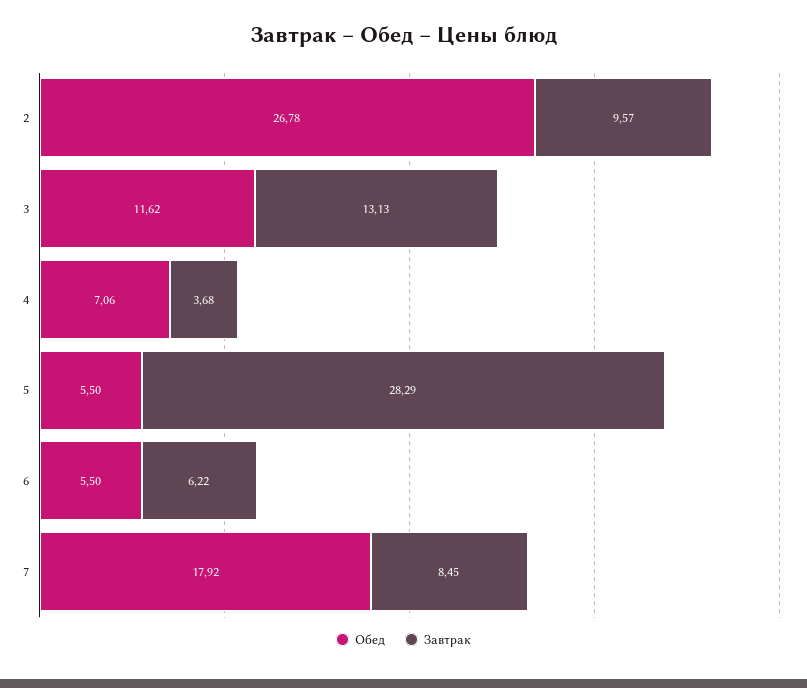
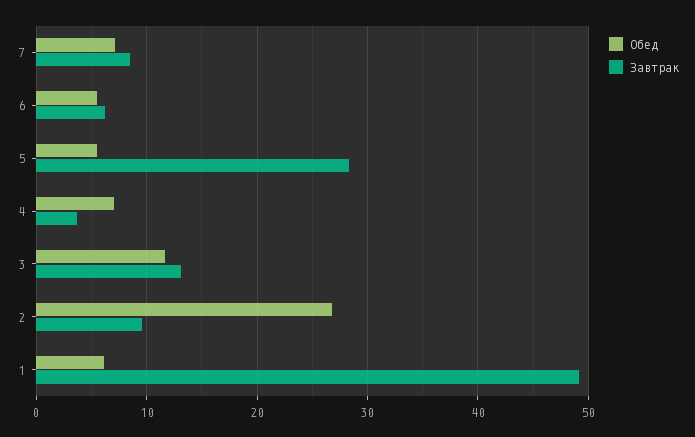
Обед, 7: 17.92 -> 7
Обед, 1: none -> 6
Завтрак, 1: none -> 49

